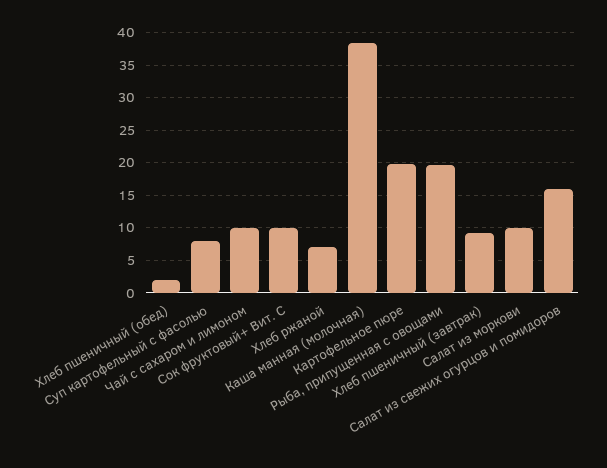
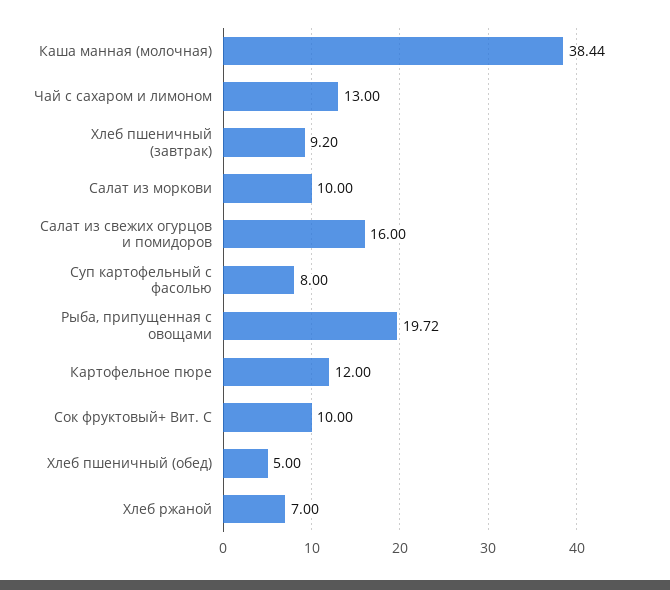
Хлеб пшеничный (обед): 2 -> 5
Чай с сахаром и лимоном: 10 -> 13
Картофельное пюре: 20 -> 12

